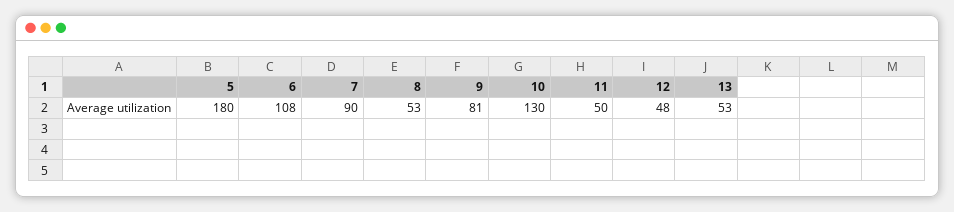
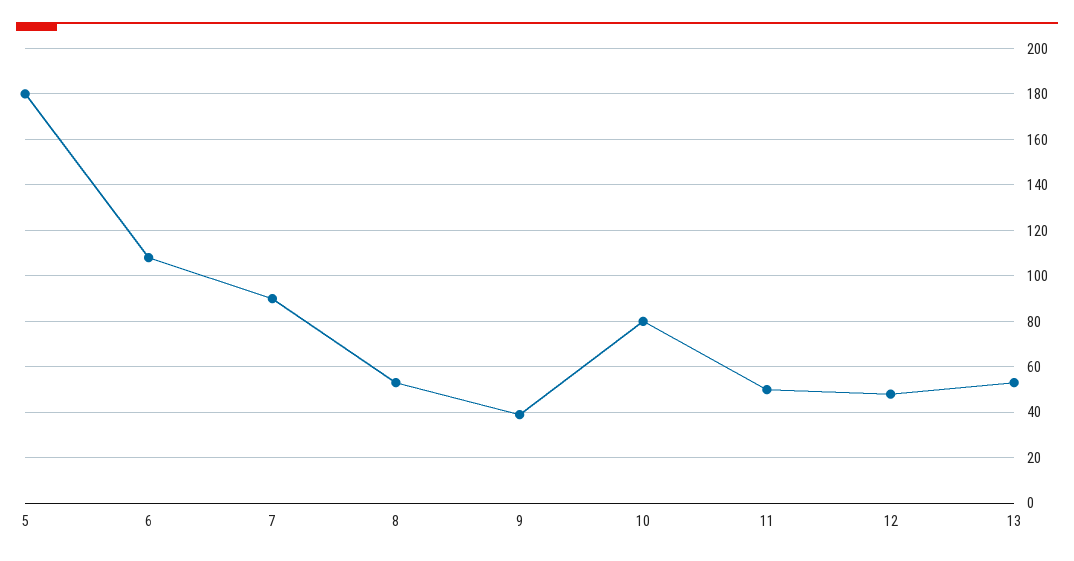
9: 81 -> 40
10: 130 -> 80

